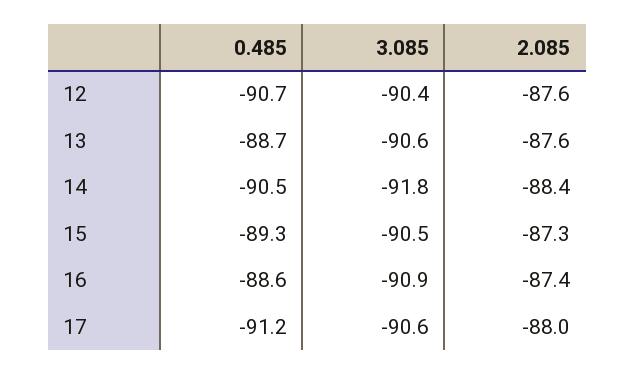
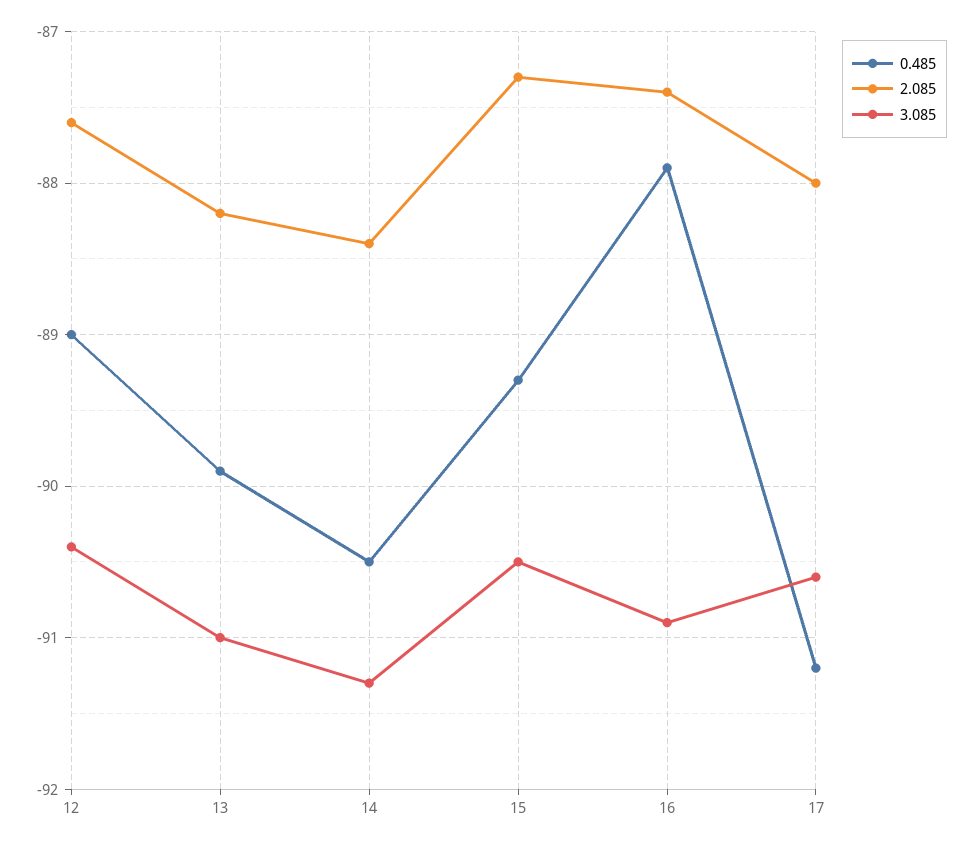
0.485, 12: -90.7 -> -89
0.485, 13: -88.7 -> -89.9
3.085, 13: -90.6 -> -91
2.085, 13: -87.6 -> -88.2
3.085, 14: -91.8 -> -91.3
0.485, 16: -88.6 -> -87.9

